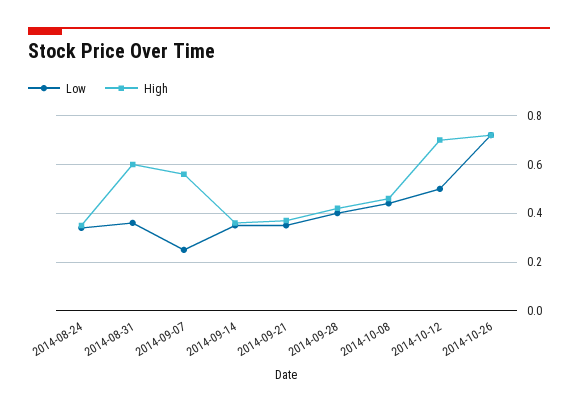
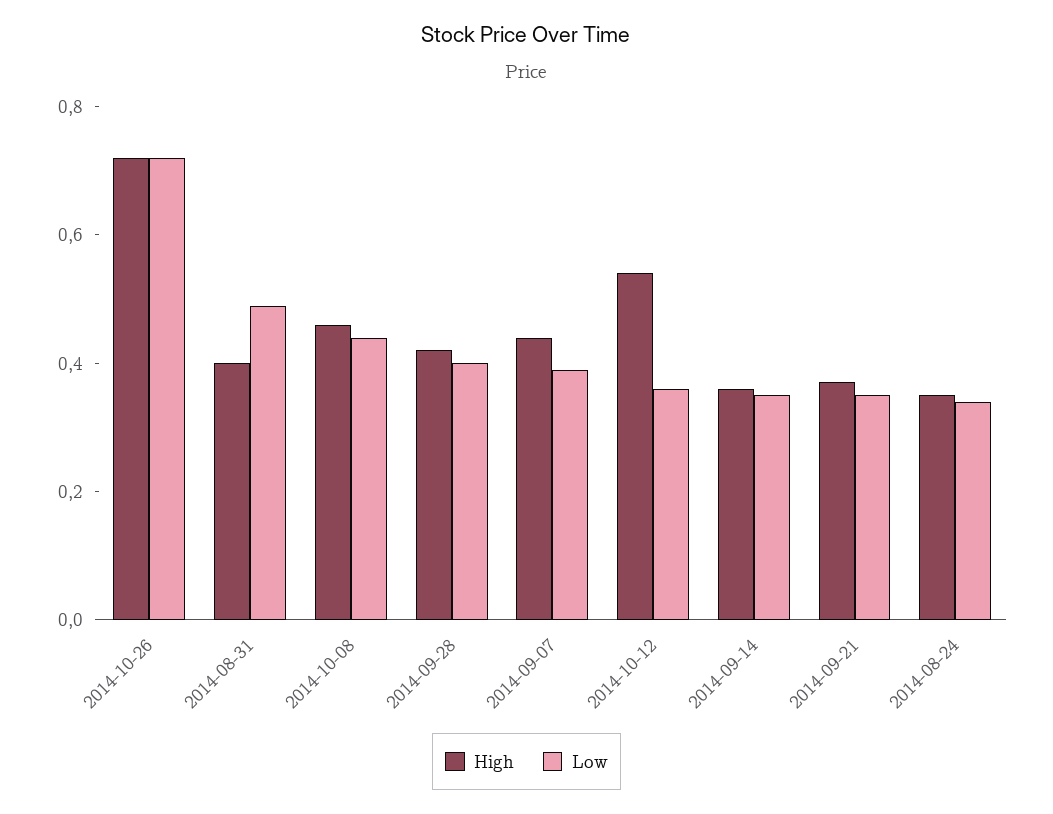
Low, 2014-08-31: 0.35 -> 0.5
High, 2014-08-31: 0.6 -> 0.4
Low, 2014-09-07: 0.25 -> 0.4
High, 2014-09-07: 0.55 -> 0.45
Low, 2014-10-12: 0.5 -> 0.35
High, 2014-10-12: 0.7 -> 0.55

